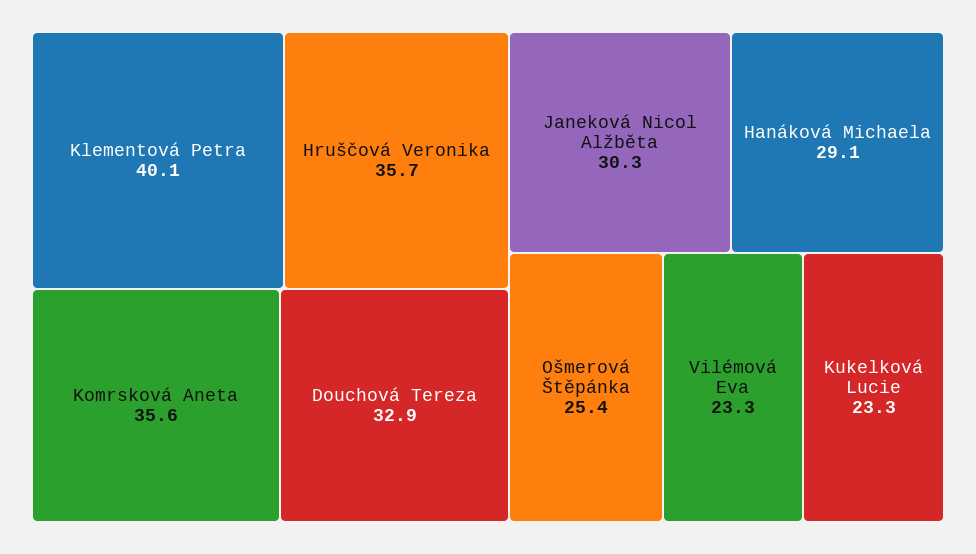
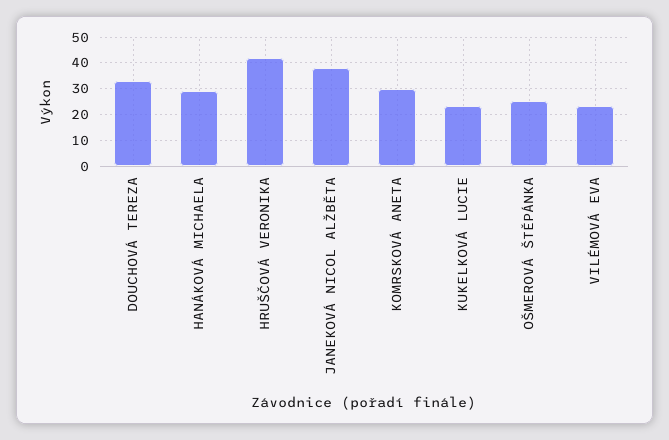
Klementová Petra: 40.1 -> none
Hruščová Veronika: 35.7 -> 42.5
Komrsková Aneta: 35.6 -> 30
Janeková Nicol Alžběta: 30.3 -> 37.5

